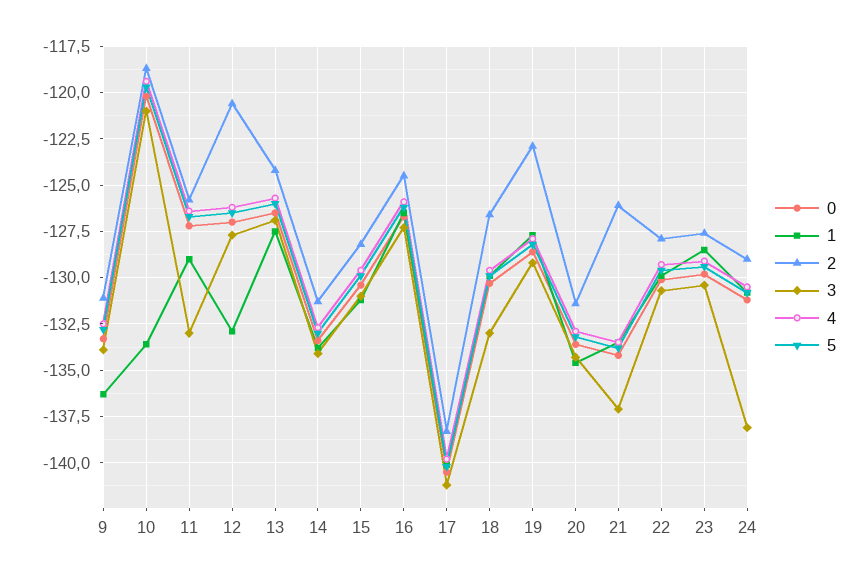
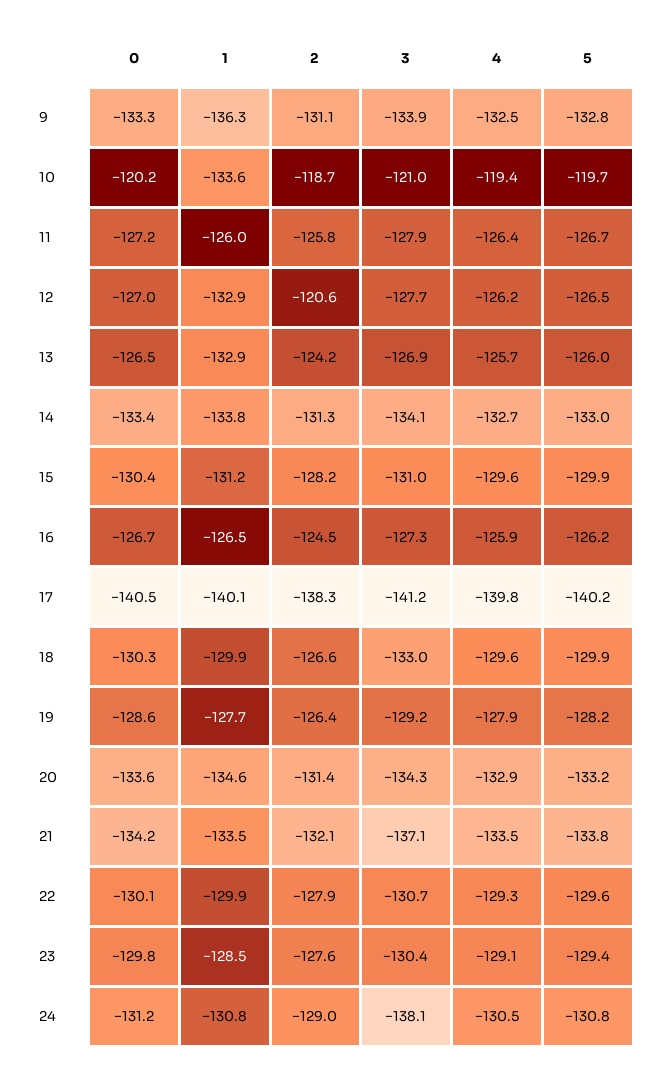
1, 11: -129 -> -126
3, 11: -133 -> -127.9
1, 13: -127.5 -> -132.9
2, 19: -123 -> -126.4
2, 21: -126 -> -132.1

